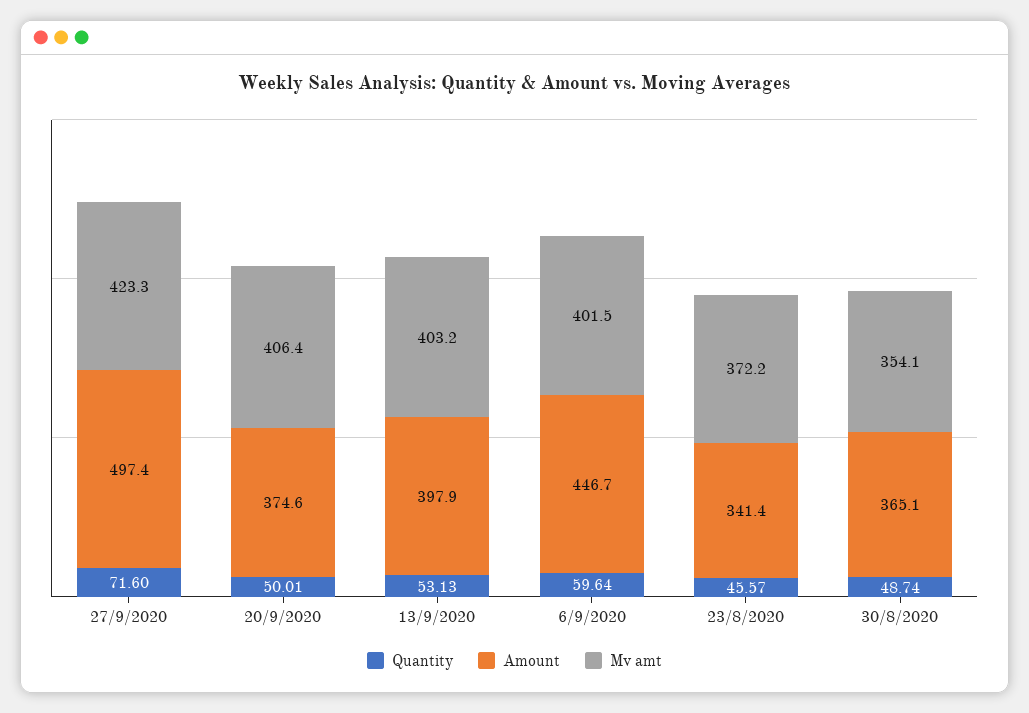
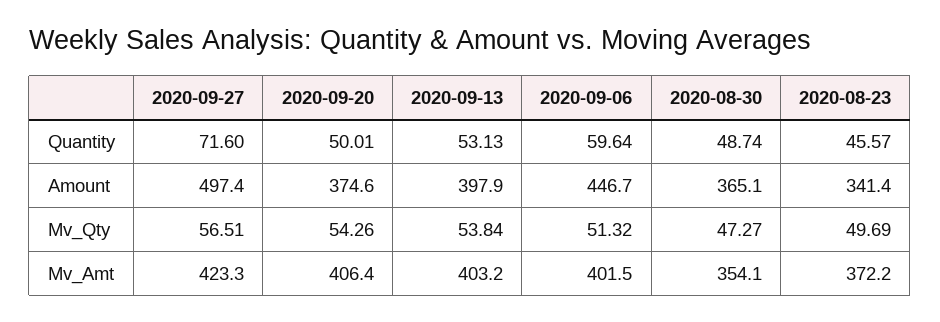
Mv_Qty, 27/9/2020: none -> 56.51
Mv_Qty, 20/9/2020: none -> 54.26
Mv_Qty, 13/9/2020: none -> 53.84
Mv_Qty, 6/9/2020: none -> 51.32
Mv_Qty, 30/8/2020: none -> 47.27
Mv_Qty, 23/8/2020: none -> 49.69

